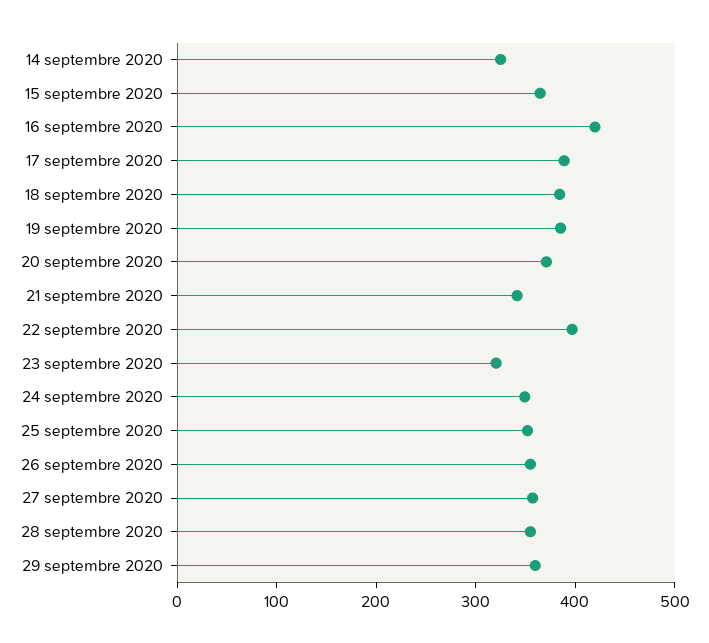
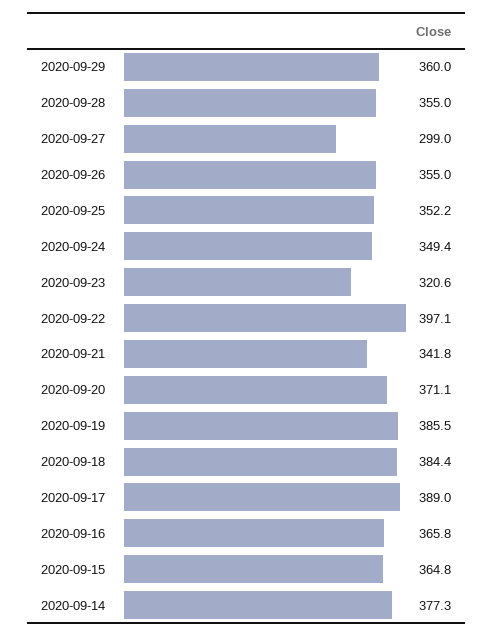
14 septembre 2020: 320 -> 377.3
16 septembre 2020: 420 -> 365.8
27 septembre 2020: 360 -> 299

